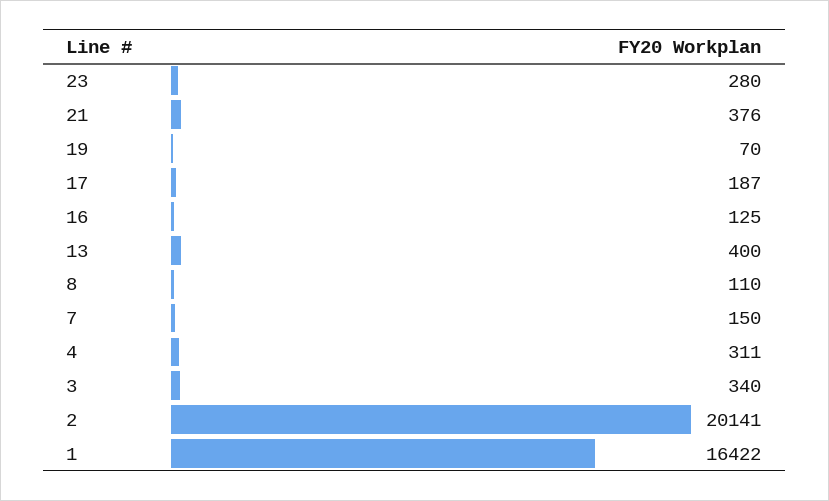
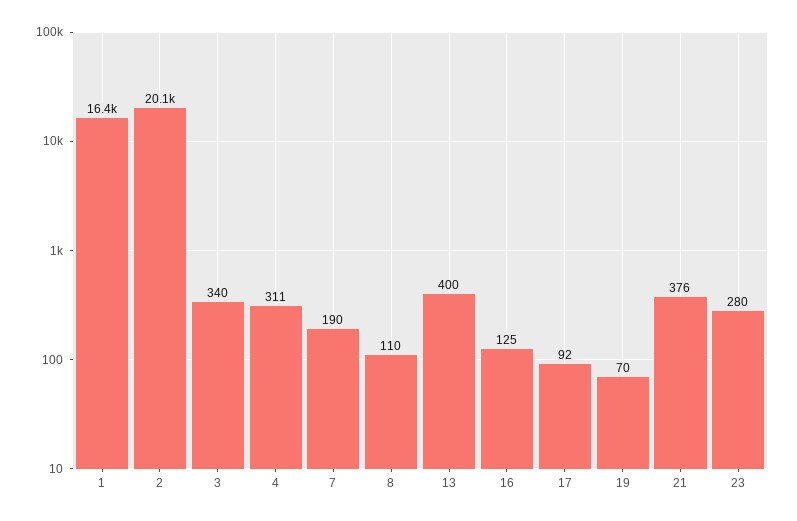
17: 187 -> 92
7: 150 -> 190

